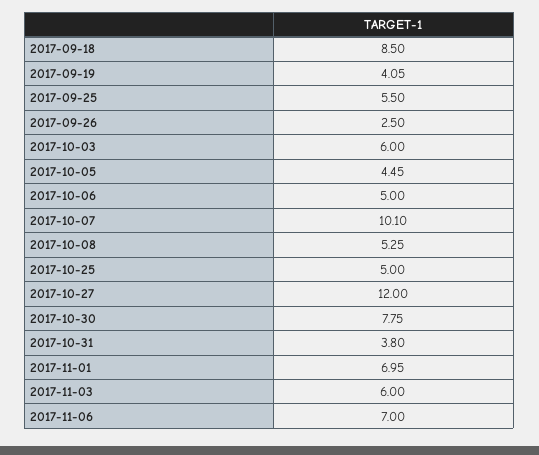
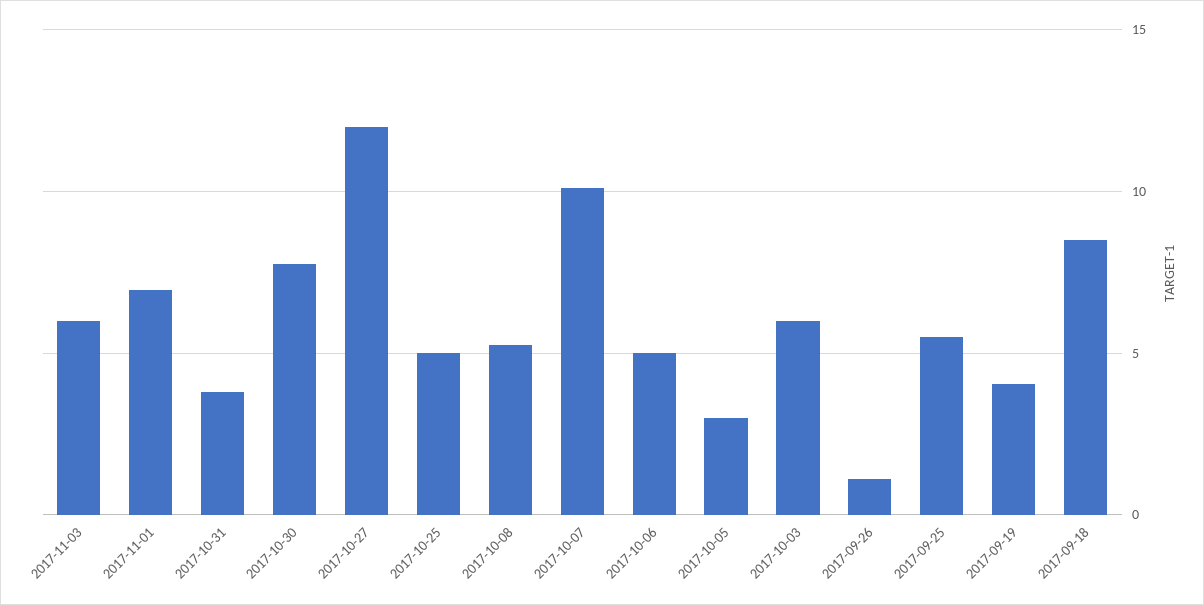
2017-09-26: 2.5 -> 1
2017-10-05: 4.45 -> 3
2017-11-06: 7 -> none

